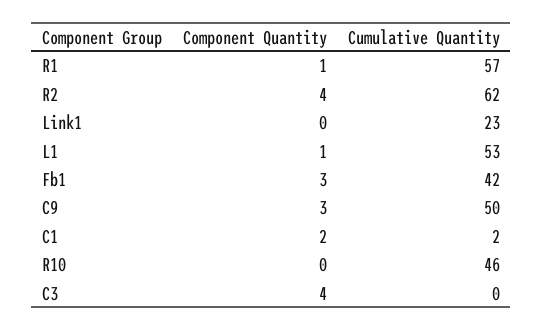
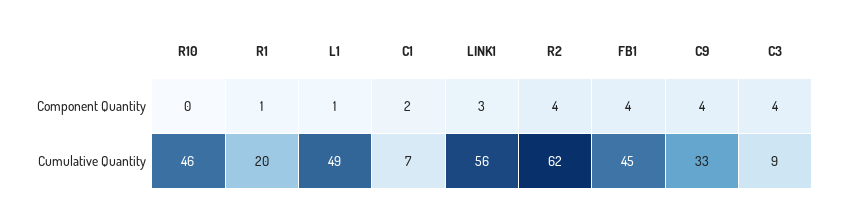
Cumulative Quantity, R1: 57 -> 20
Component Quantity, Link1: 0 -> 3
Cumulative Quantity, Link1: 23 -> 56
Cumulative Quantity, L1: 53 -> 49
Component Quantity, Fb1: 3 -> 4
Cumulative Quantity, Fb1: 42 -> 45
Component Quantity, C9: 3 -> 4
Cumulative Quantity, C9: 50 -> 33
Cumulative Quantity, C1: 2 -> 7
Cumulative Quantity, C3: 0 -> 9

